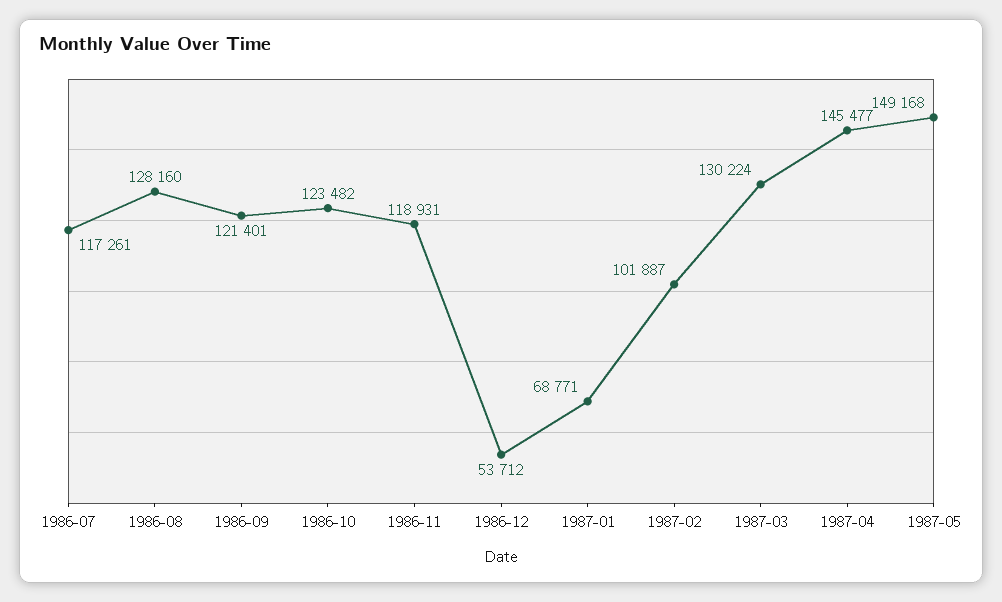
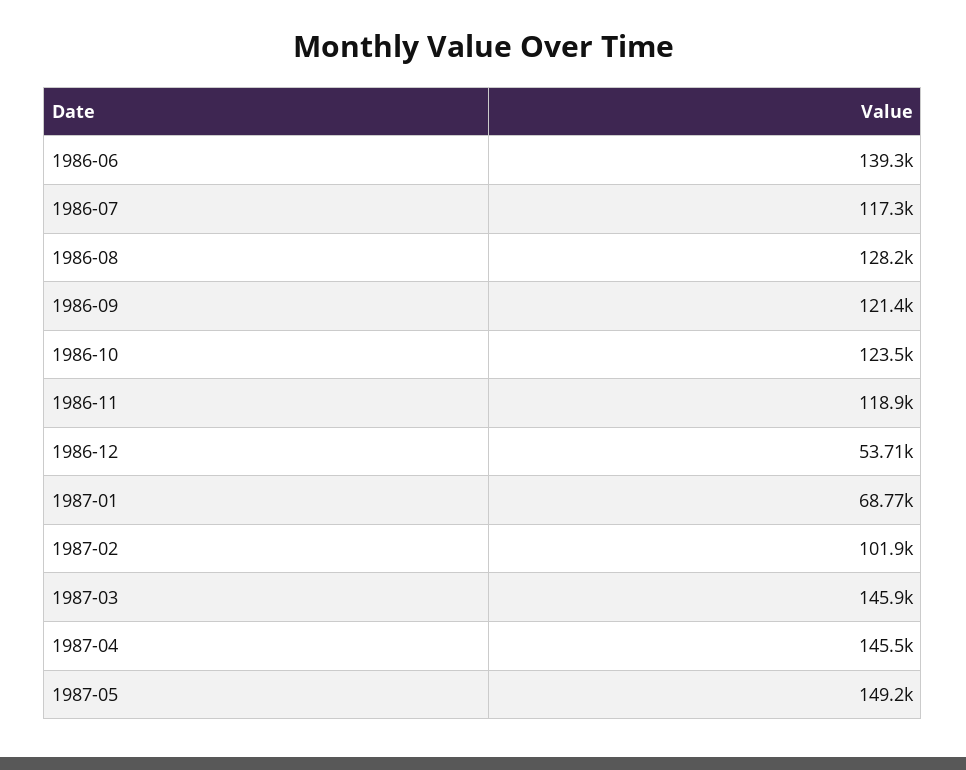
1987-03: 130224 -> 145900
1986-06: none -> 139300

